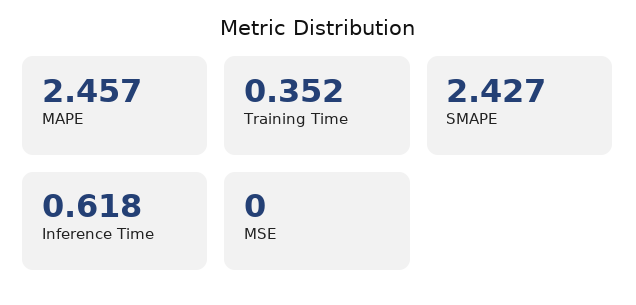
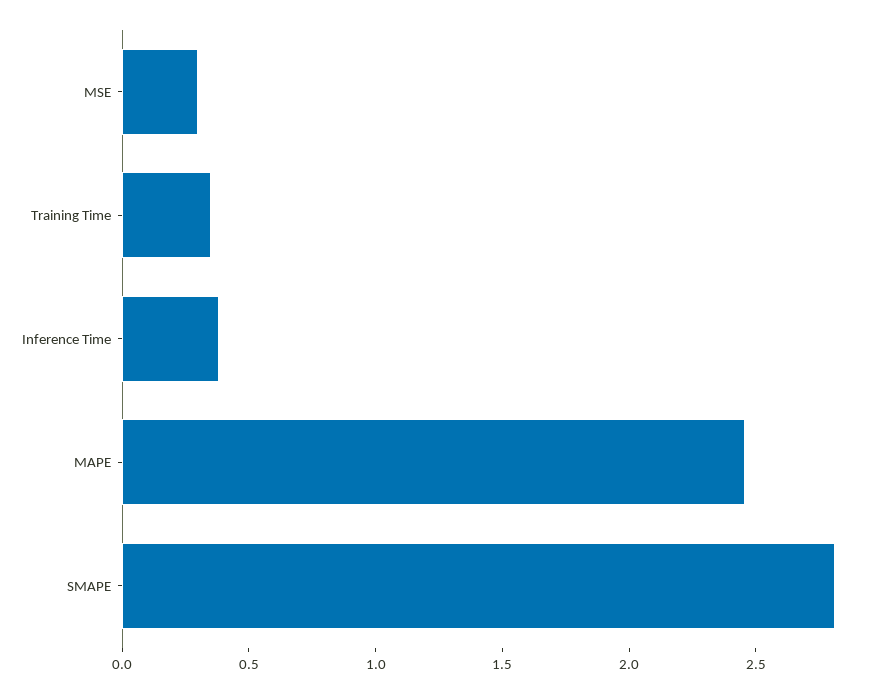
SMAPE: 2.427 -> 2.8
Inference Time: 0.618 -> 0.4
MSE: 0 -> 0.3

